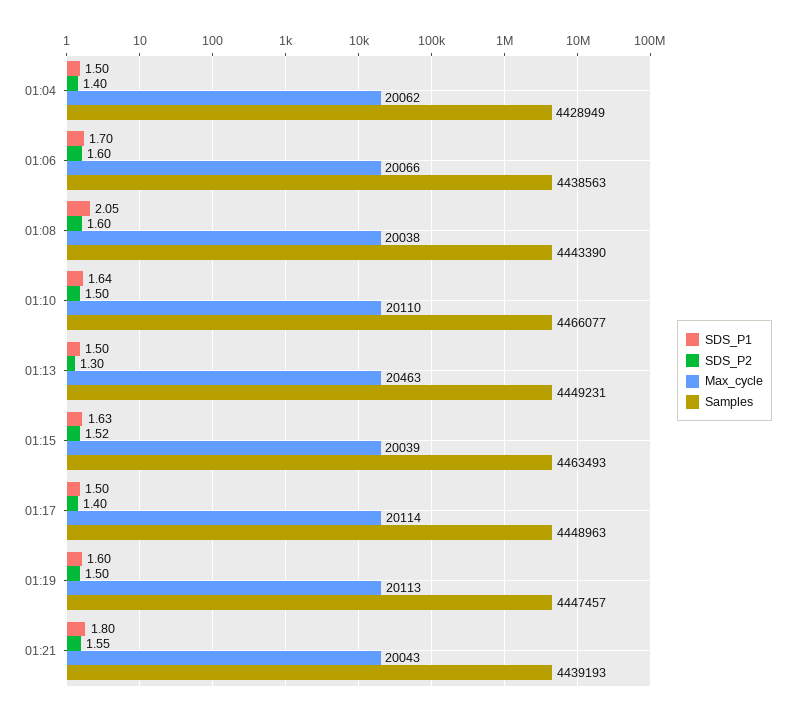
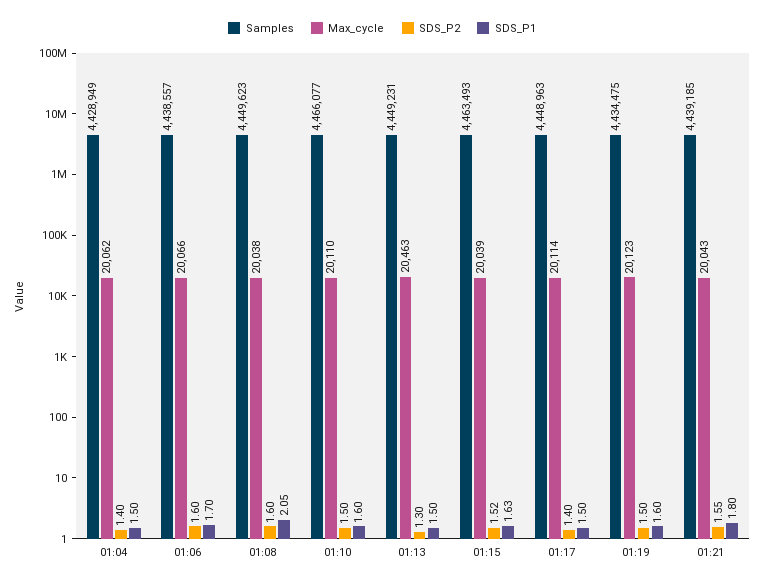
Samples, 01:06: 4438563 -> 4438557
Samples, 01:08: 4443390 -> 4449623
SDS_P1, 01:10: 1.64 -> 1.6
Max_cycle, 01:19: 20113 -> 20123
Samples, 01:19: 4447457 -> 4434475
Samples, 01:21: 4439193 -> 4439185

